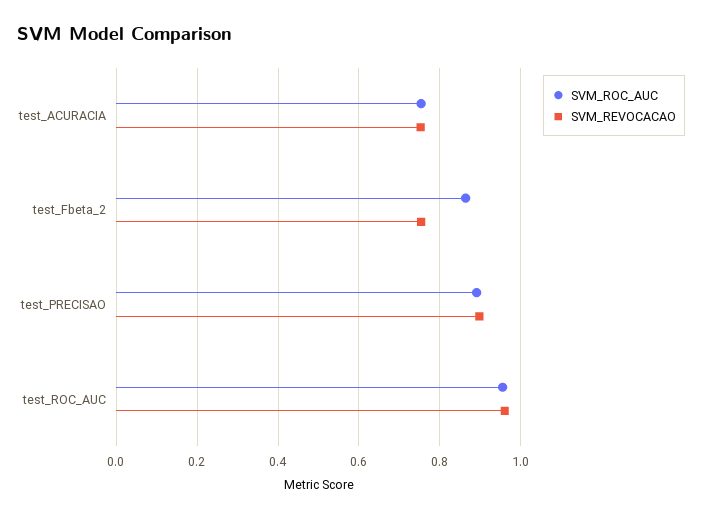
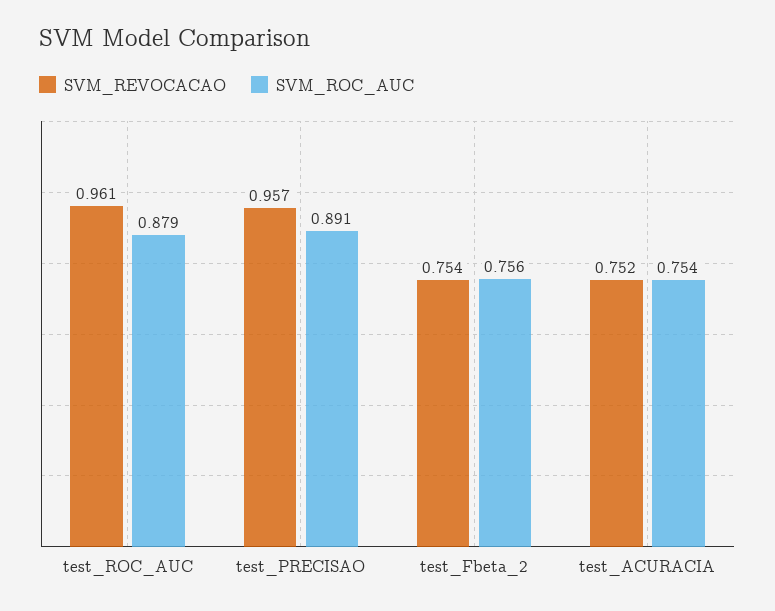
SVM_ROC_AUC, test_Fbeta_2: 0.86 -> 0.756
SVM_REVOCACAO, test_PRECISAO: 0.9 -> 0.957
SVM_ROC_AUC, test_ROC_AUC: 0.96 -> 0.879

